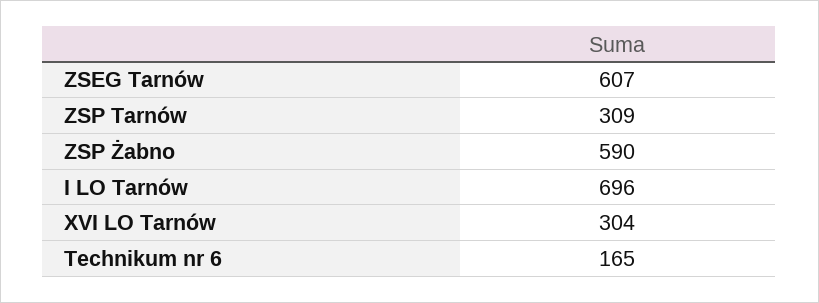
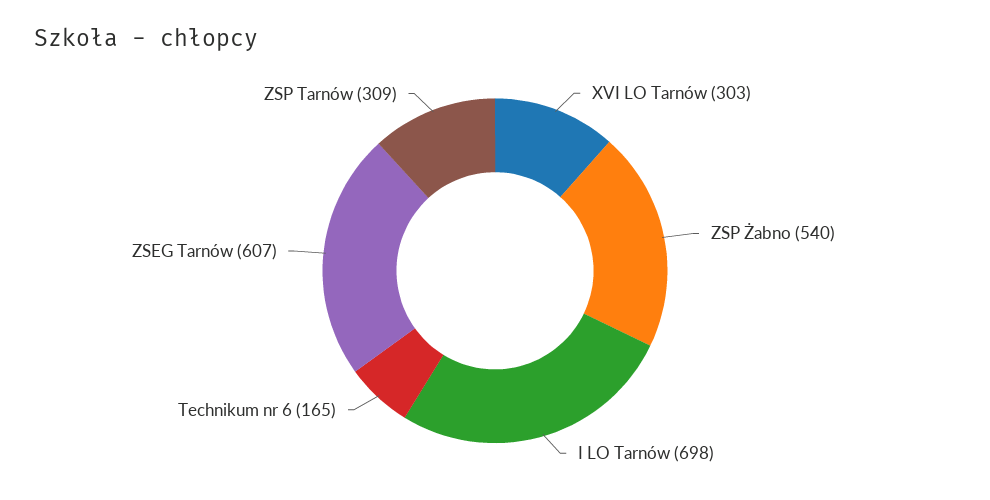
ZSP Żabno: 590 -> 540
I LO Tarnów: 696 -> 698
XVI LO Tarnów: 304 -> 303

